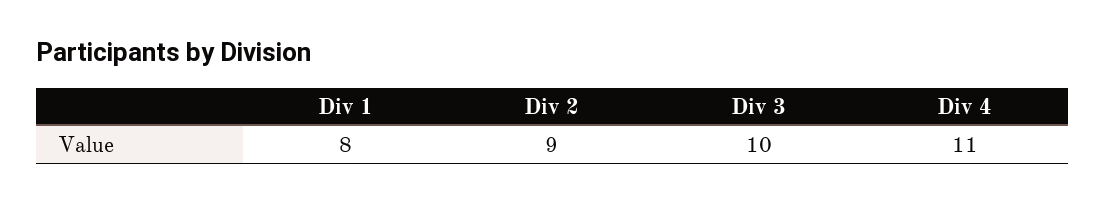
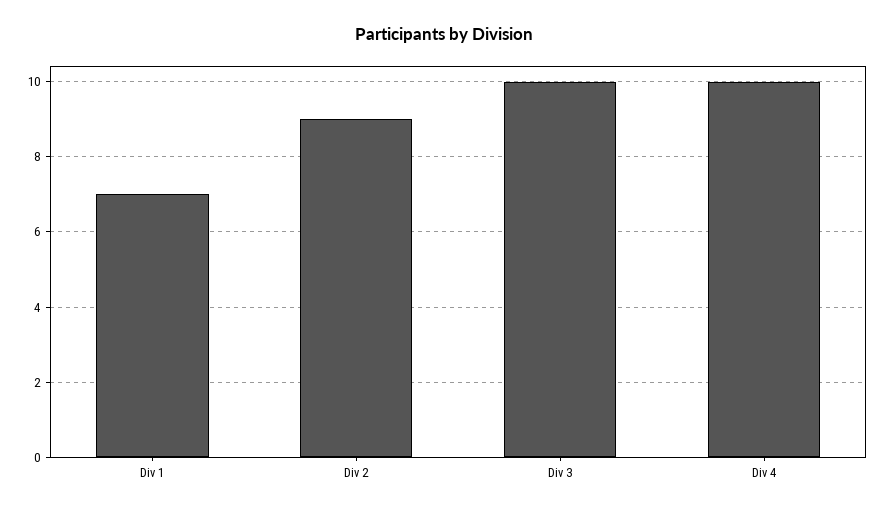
Div 1: 8 -> 7
Div 4: 11 -> 10

